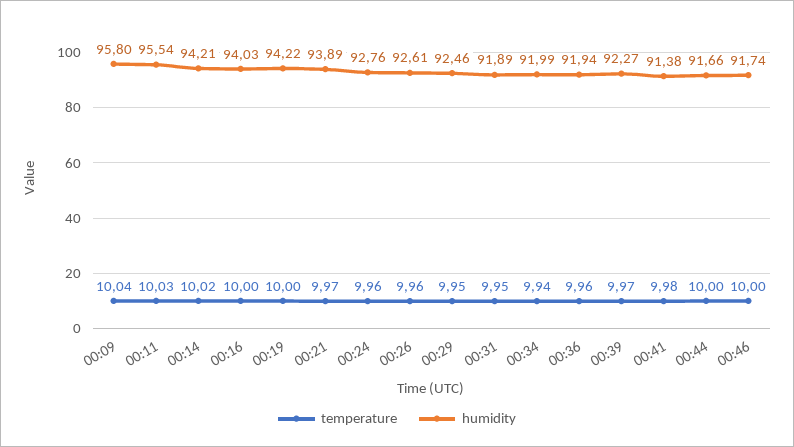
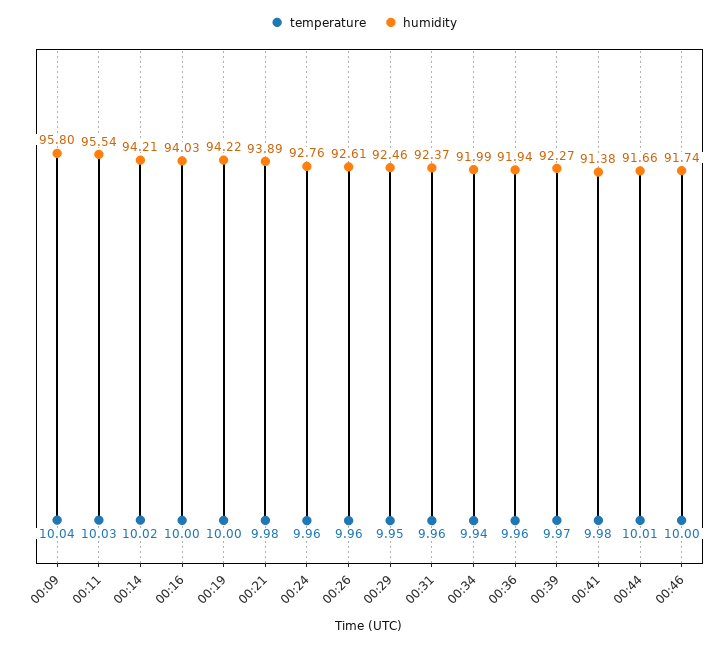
temperature, 00:21: 9.97 -> 9.98
temperature, 00:31: 9.95 -> 9.96
humidity, 00:31: 91.89 -> 92.37
temperature, 00:44: 10 -> 10.01

